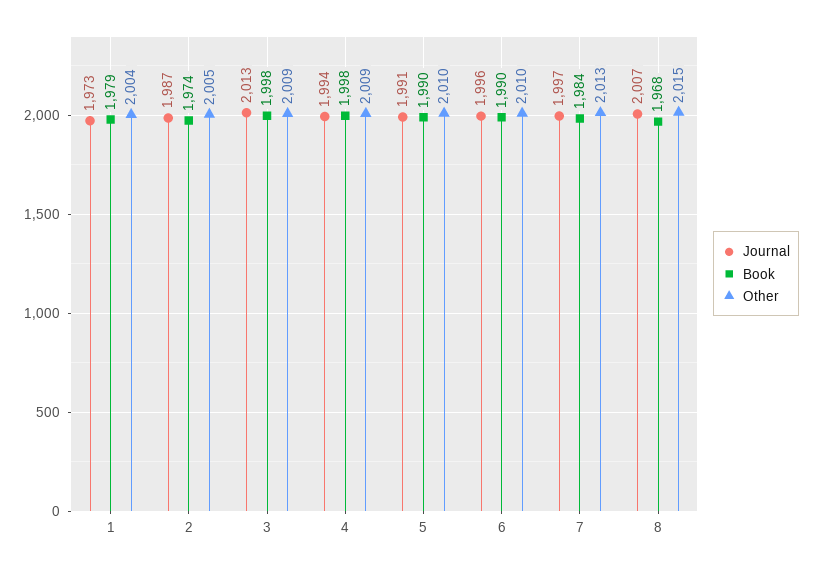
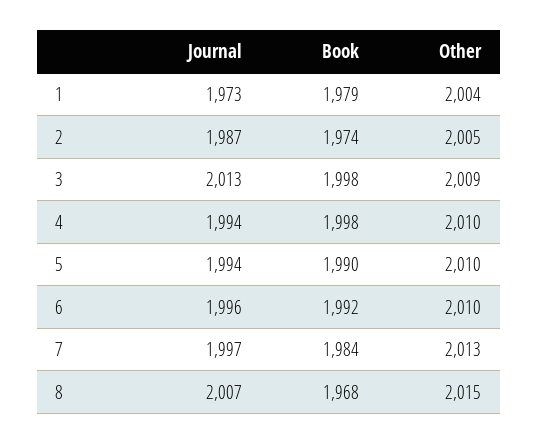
Other, 4: 2009 -> 2010
Journal, 5: 1991 -> 1994
Book, 6: 1990 -> 1992

